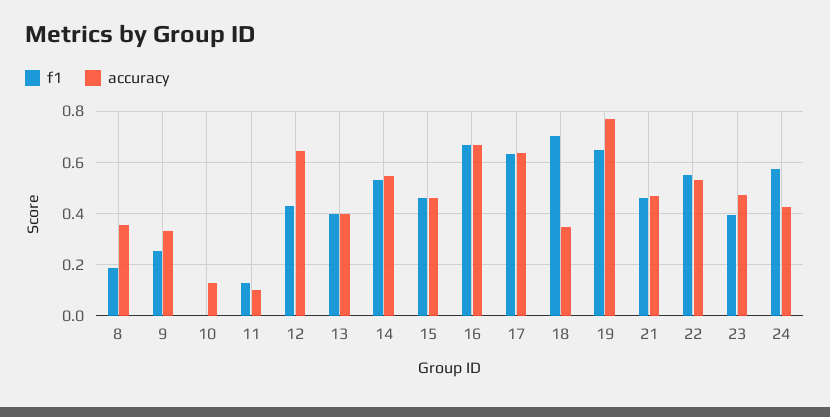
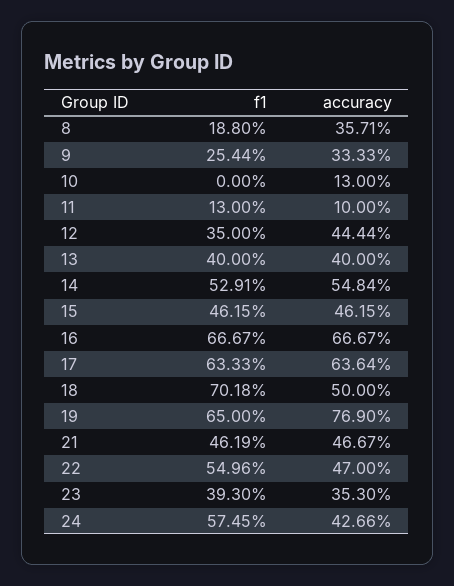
f1, 12: 0.425 -> 0.35
accuracy, 12: 0.65 -> 0.4444
accuracy, 18: 0.35 -> 0.5
accuracy, 22: 0.525 -> 0.47
accuracy, 23: 0.475 -> 0.353

